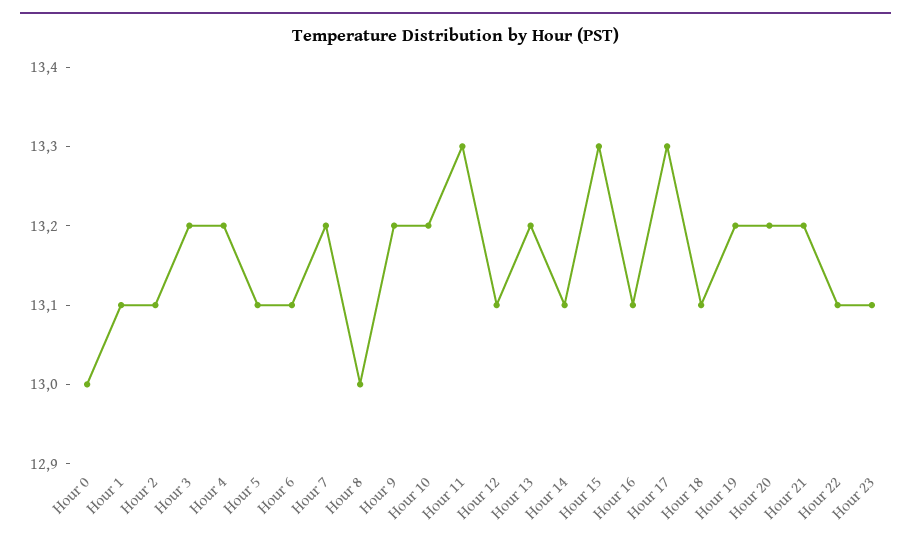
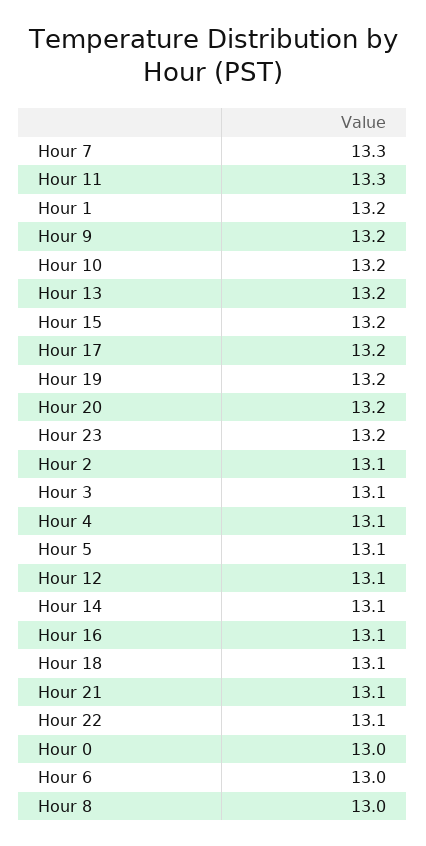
Hour 1: 13.1 -> 13.2
Hour 3: 13.2 -> 13.1
Hour 4: 13.2 -> 13.1
Hour 6: 13.1 -> 13
Hour 7: 13.2 -> 13.3
Hour 15: 13.3 -> 13.2
Hour 17: 13.3 -> 13.2
Hour 21: 13.2 -> 13.1
Hour 23: 13.1 -> 13.2

